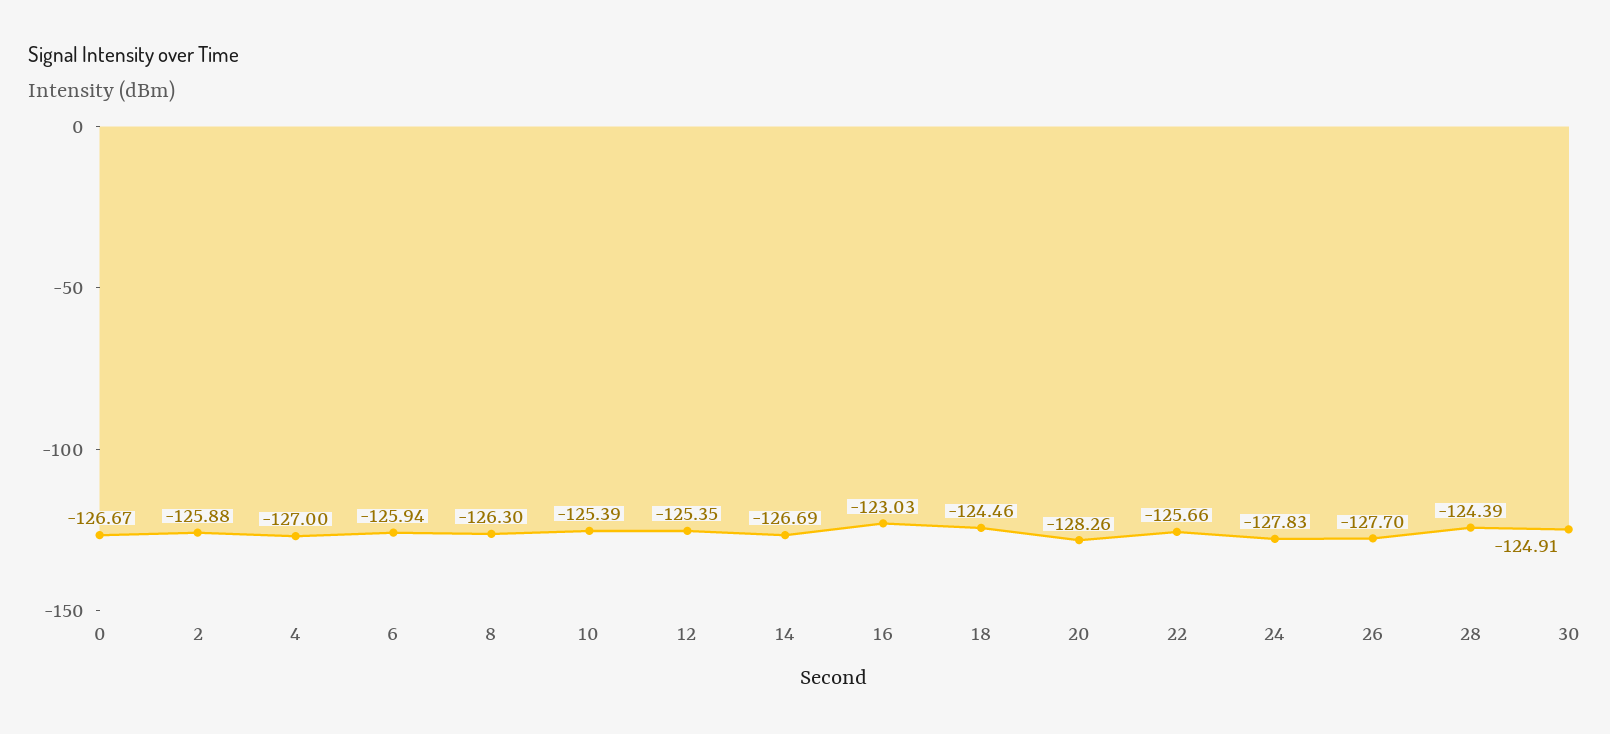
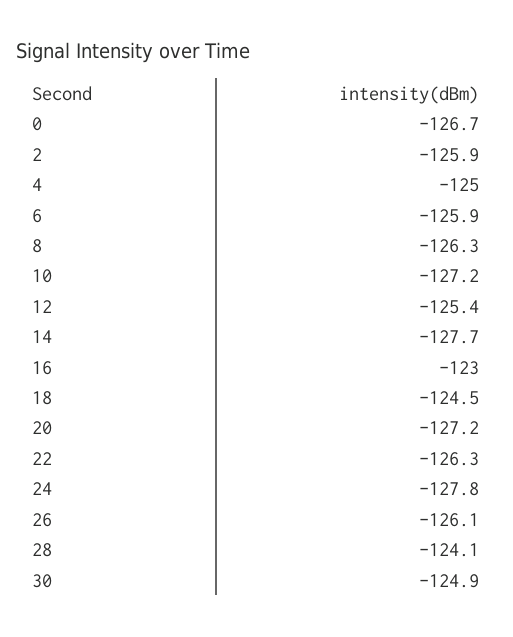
4: -127 -> -125
10: -125.39 -> -127.2
14: -126.69 -> -127.7
20: -128.26 -> -127.2
22: -125.66 -> -126.3
26: -127.7 -> -126.1
28: -124.39 -> -124.1

